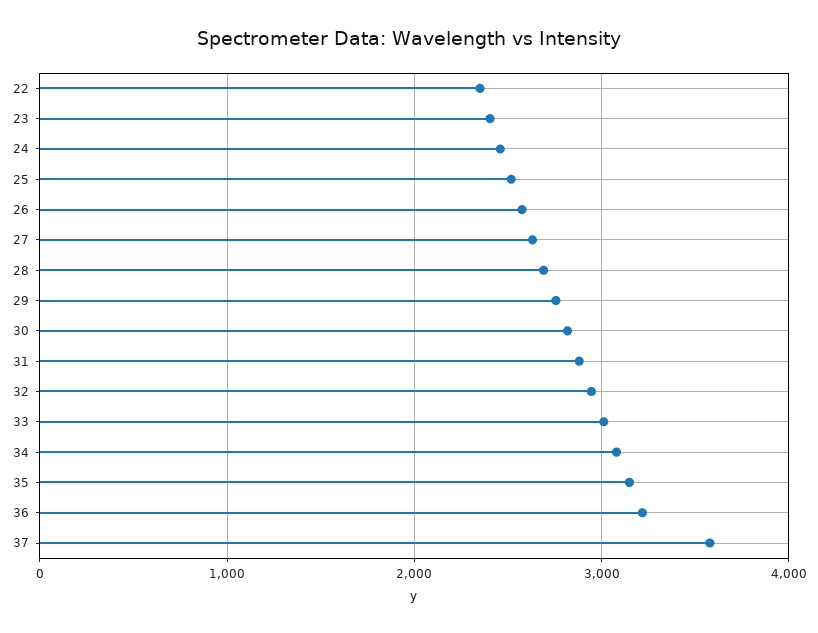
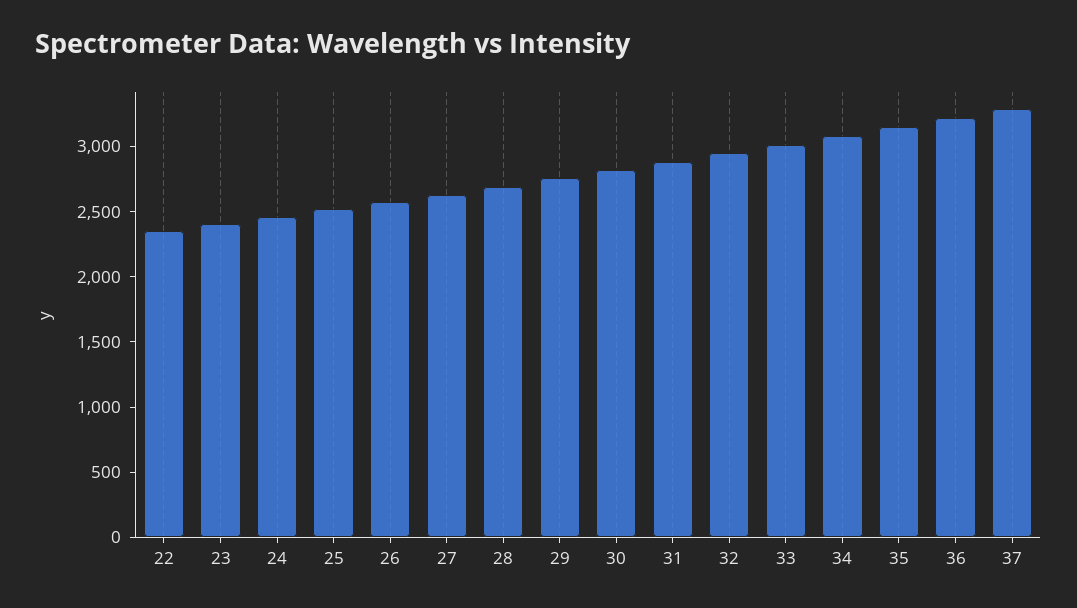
37: 3600 -> 3300

